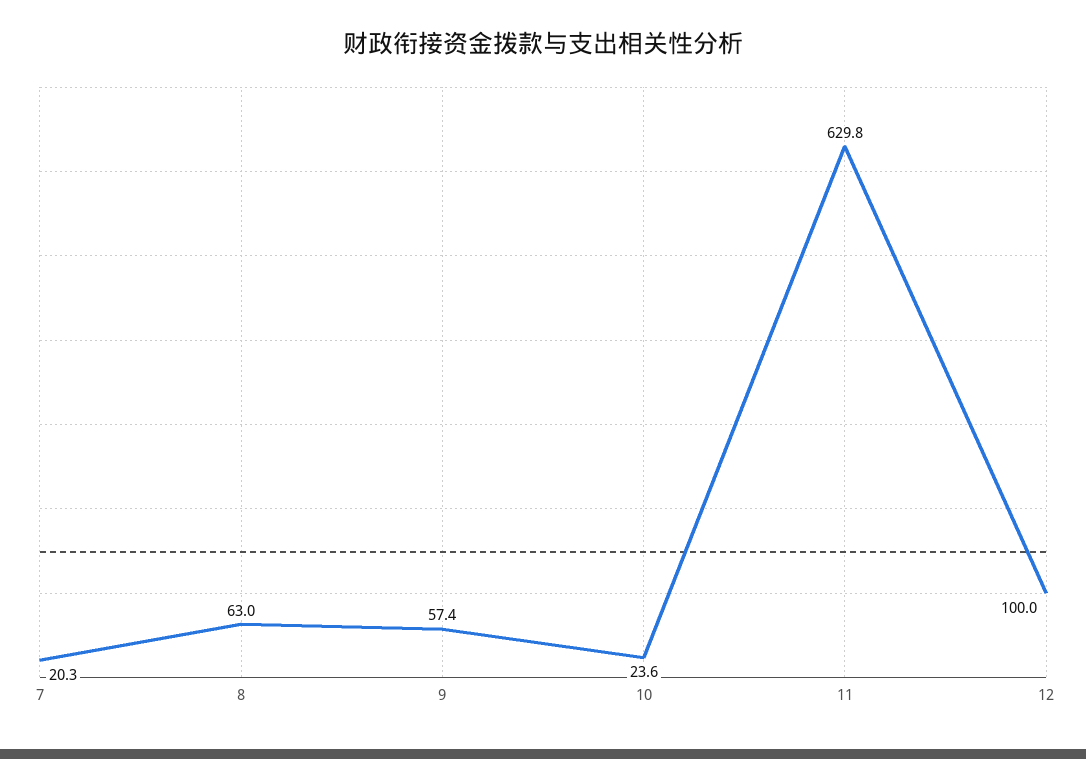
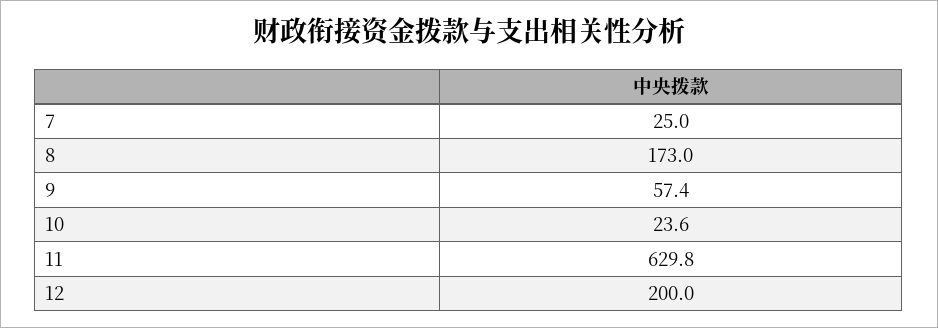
7: 20.3 -> 25
8: 63 -> 173
12: 100 -> 200

